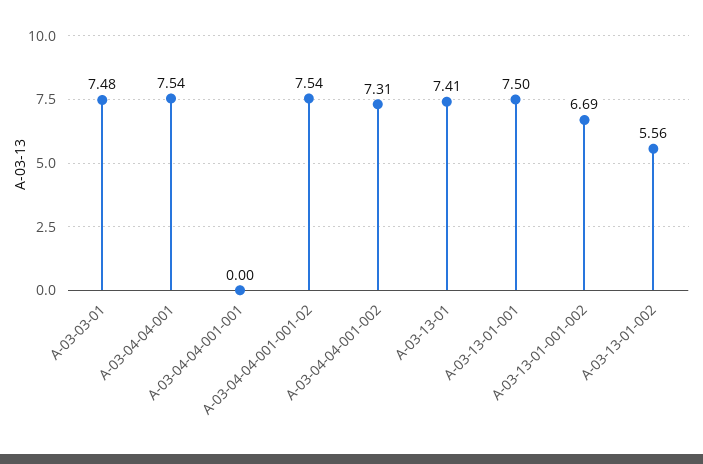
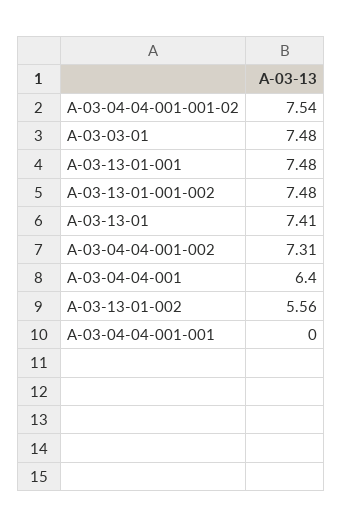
A-03-04-04-001: 7.54 -> 6.4
A-03-13-01-001: 7.5 -> 7.48
A-03-13-01-001-002: 6.69 -> 7.48

